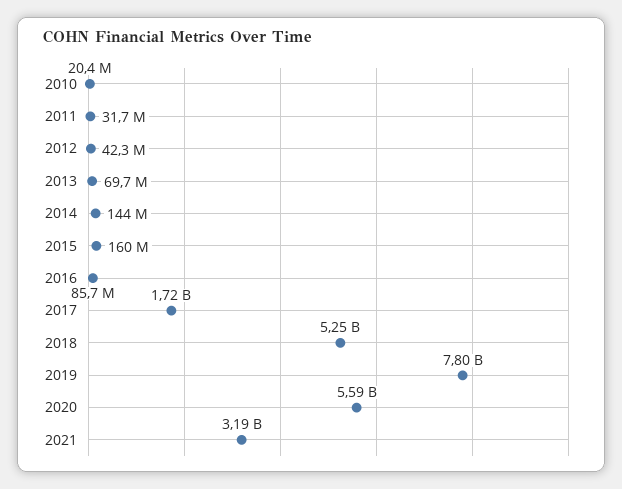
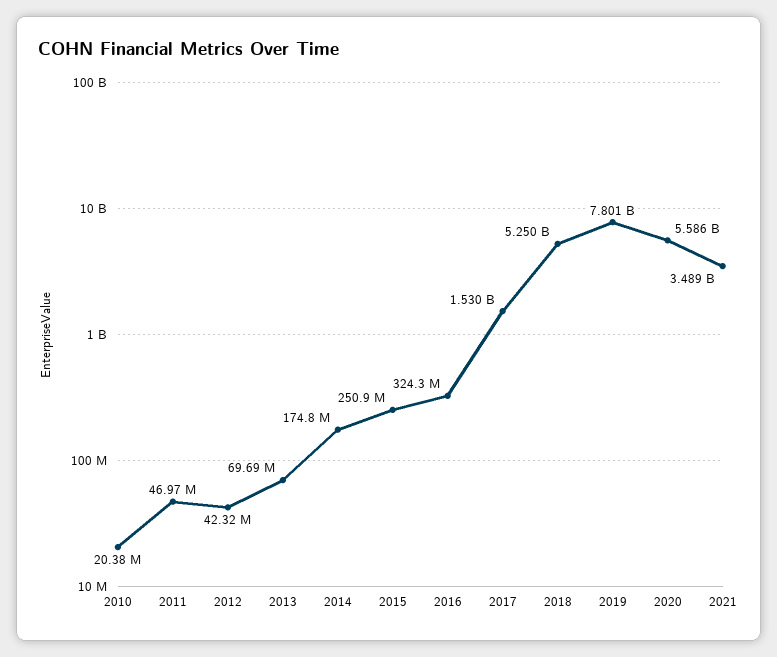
2011: 31700000 -> 46970000
2014: 144000000 -> 174800000
2015: 160000000 -> 250900000
2016: 85700000 -> 324300000
2017: 1720000000 -> 1530000000
2021: 3190000000 -> 3489000000

